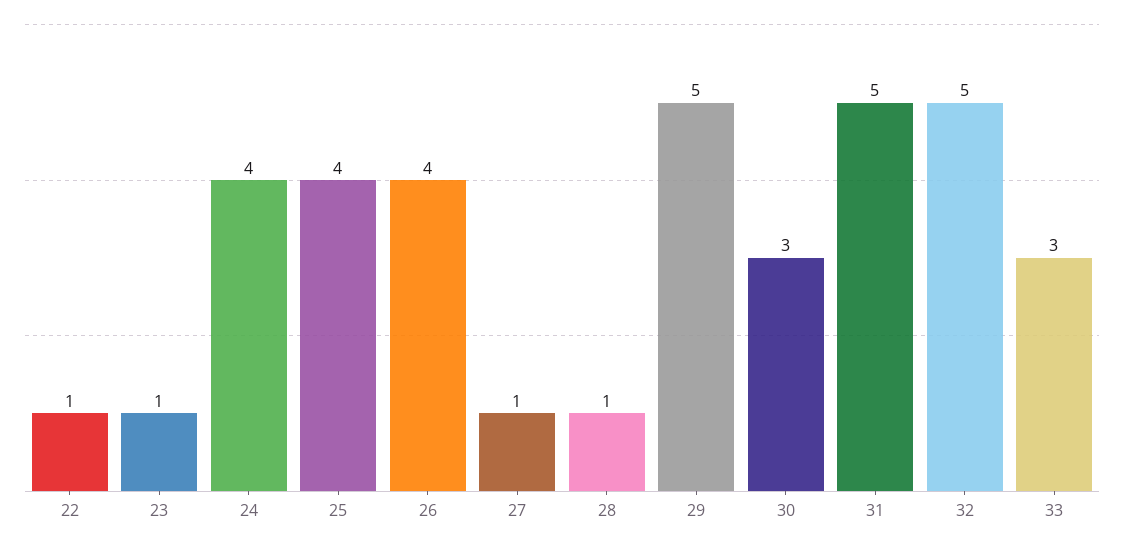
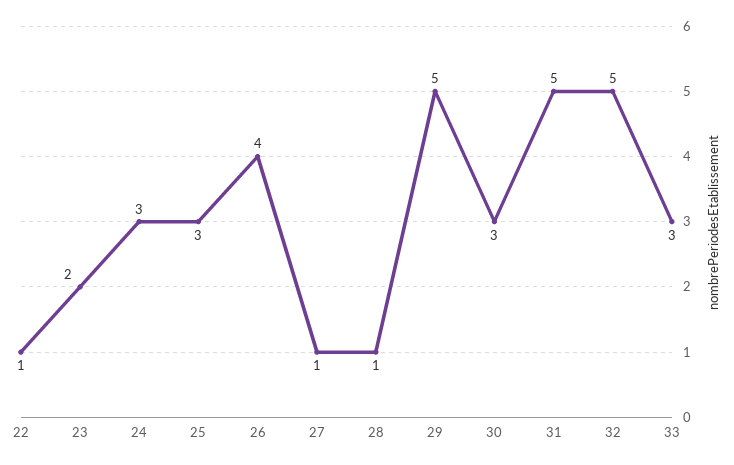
23: 1 -> 2
24: 4 -> 3
25: 4 -> 3

